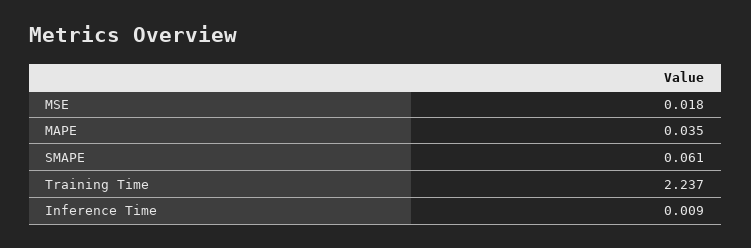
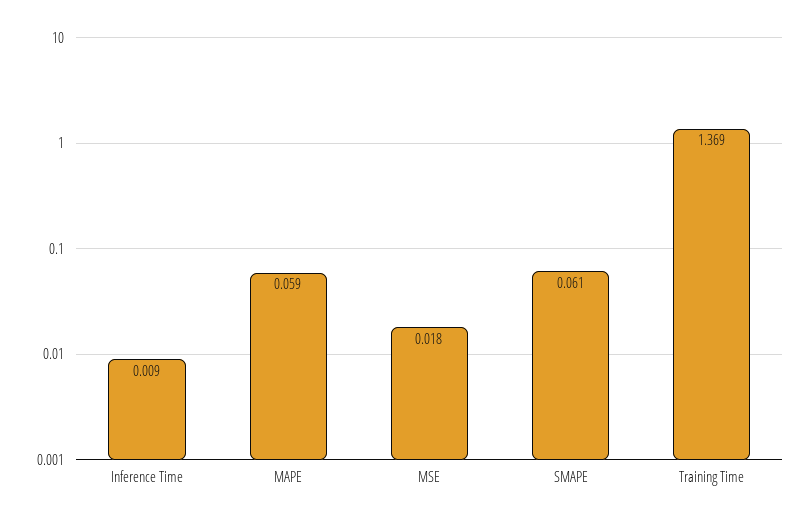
MAPE: 0.035 -> 0.059
Training Time: 2.237 -> 1.369

